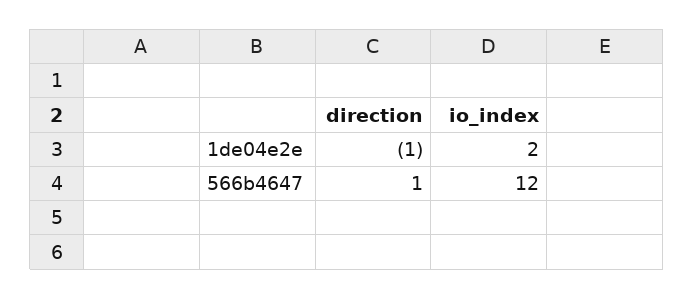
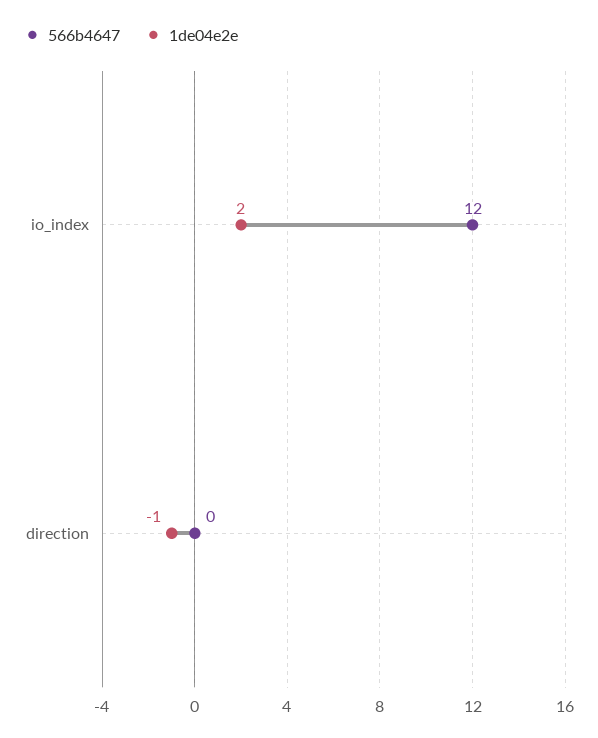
566b4647, direction: 1 -> 0

